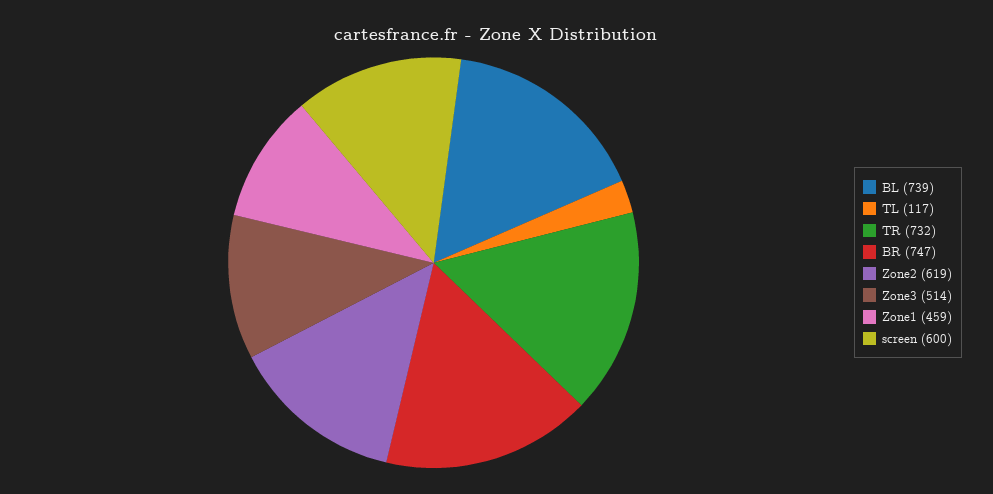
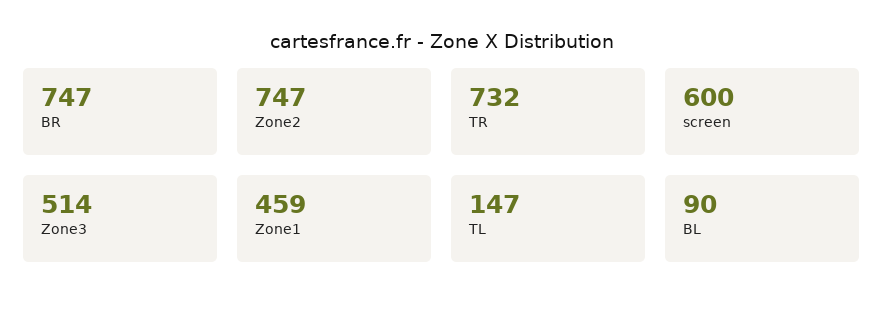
BL: 739 -> 90
TL: 117 -> 147
Zone2: 619 -> 747

